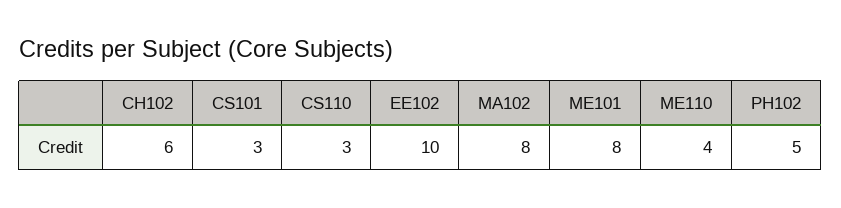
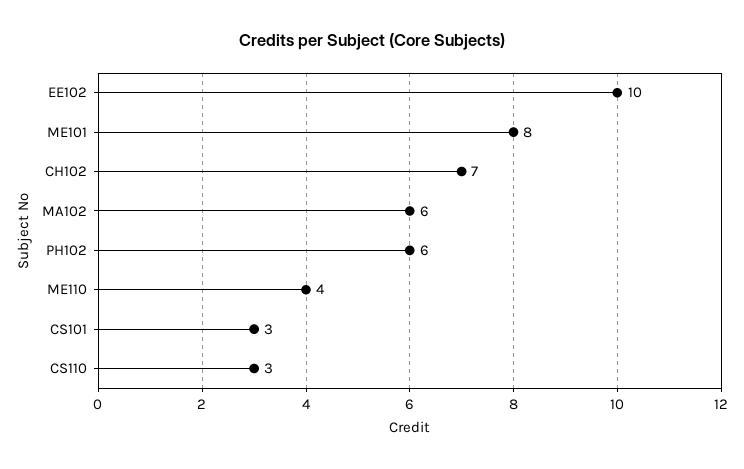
CH102: 6 -> 7
MA102: 8 -> 6
PH102: 5 -> 6

